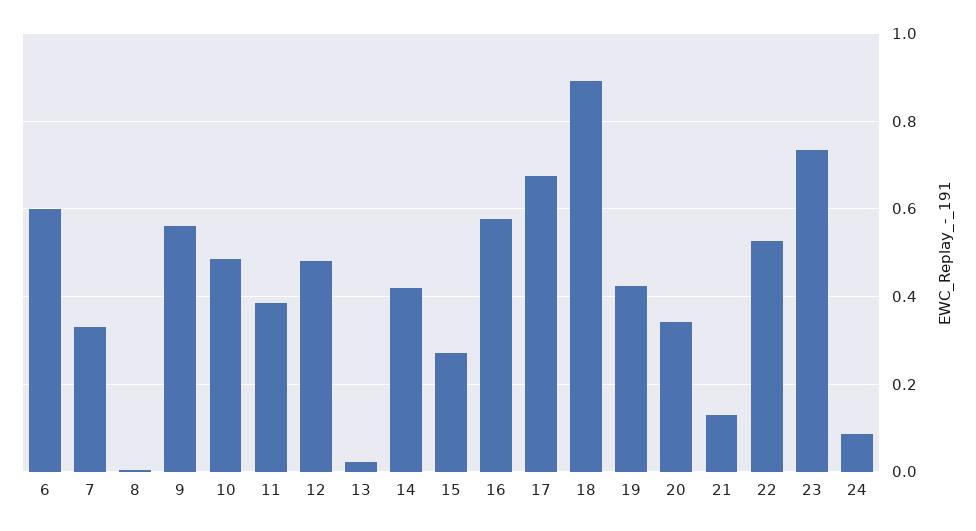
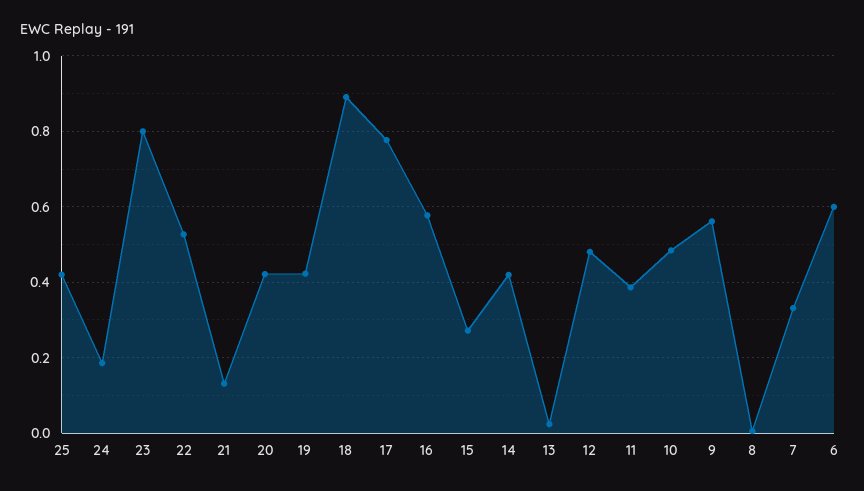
17: 0.68 -> 0.78
20: 0.34 -> 0.42
23: 0.74 -> 0.8
24: 0.08 -> 0.18
25: none -> 0.42

